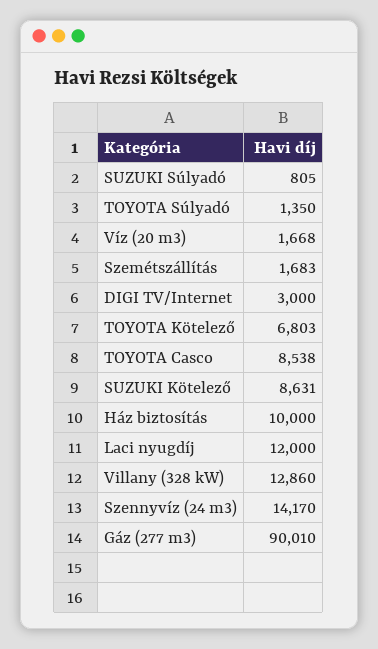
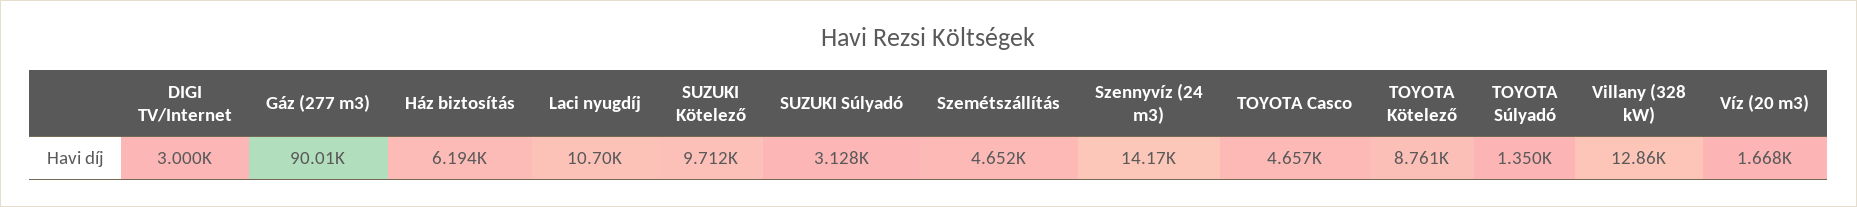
SUZUKI Súlyadó: 805 -> 3128
Szemétszállítás: 1683 -> 4652
TOYOTA Kötelező: 6803 -> 8761
TOYOTA Casco: 8538 -> 4657
SUZUKI Kötelező: 8631 -> 9712
Ház biztosítás: 10000 -> 6194
Laci nyugdíj: 12000 -> 10700

